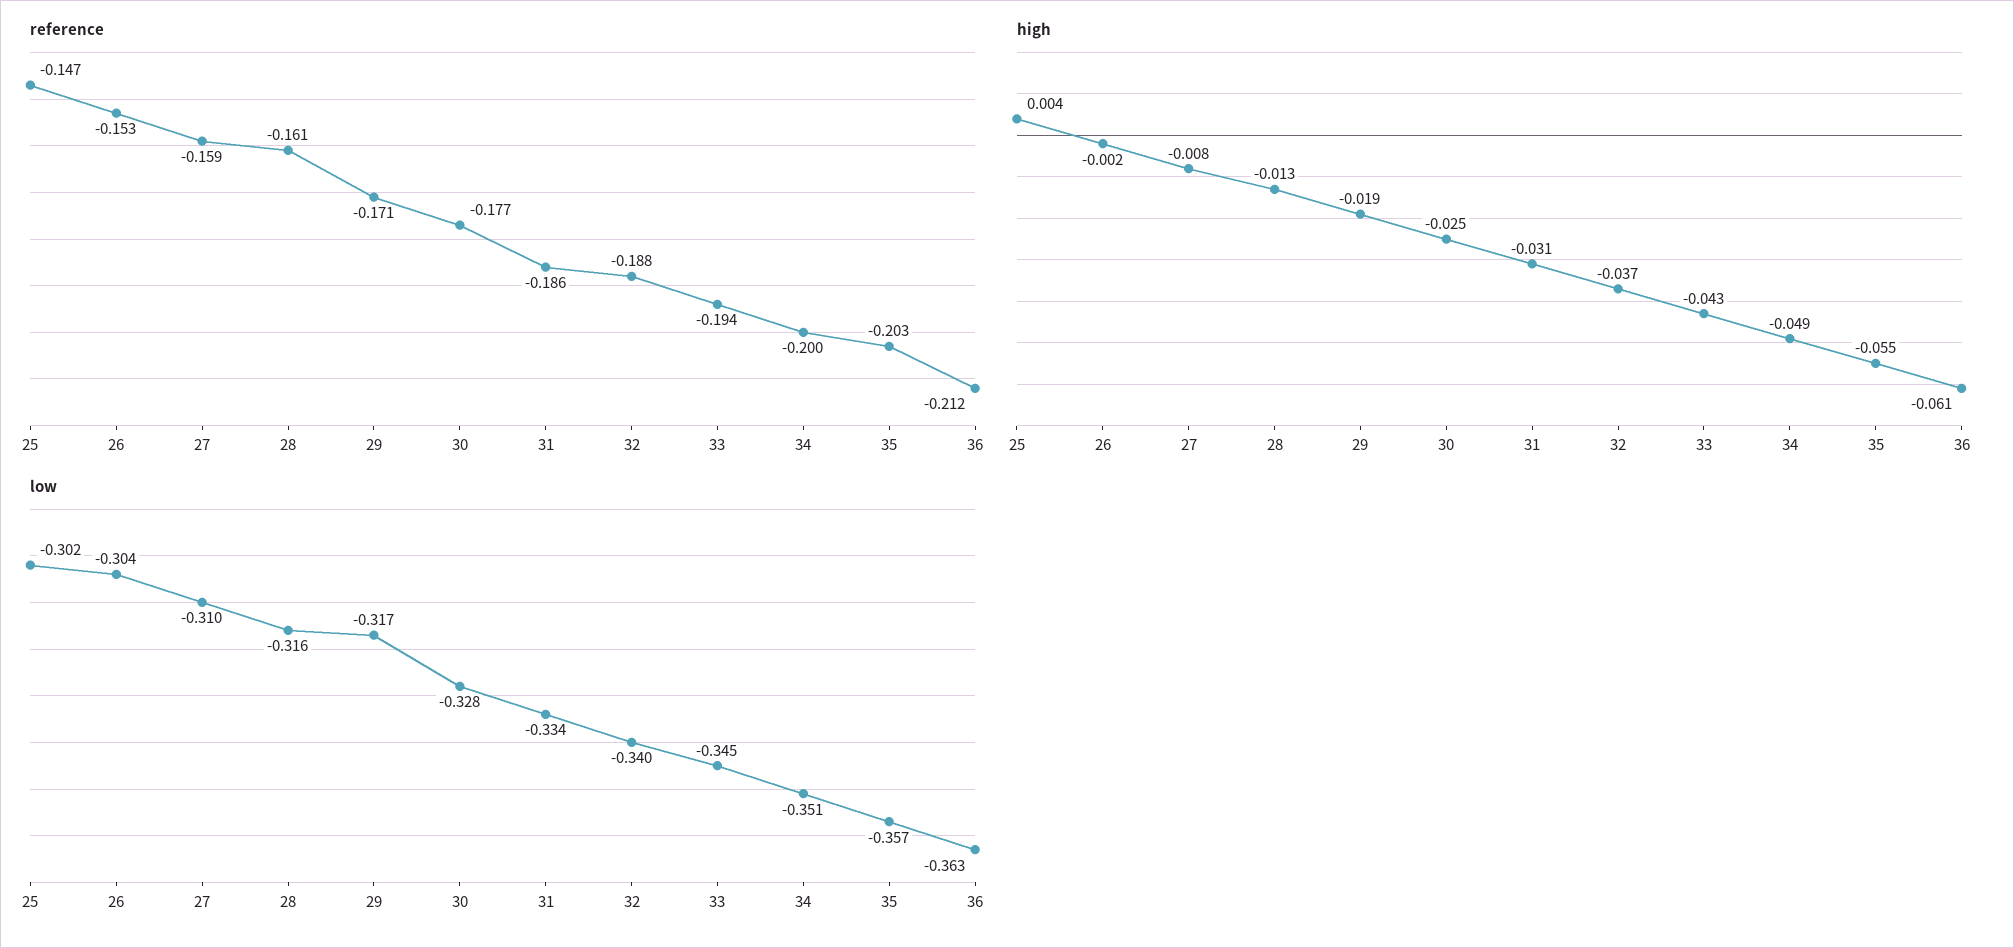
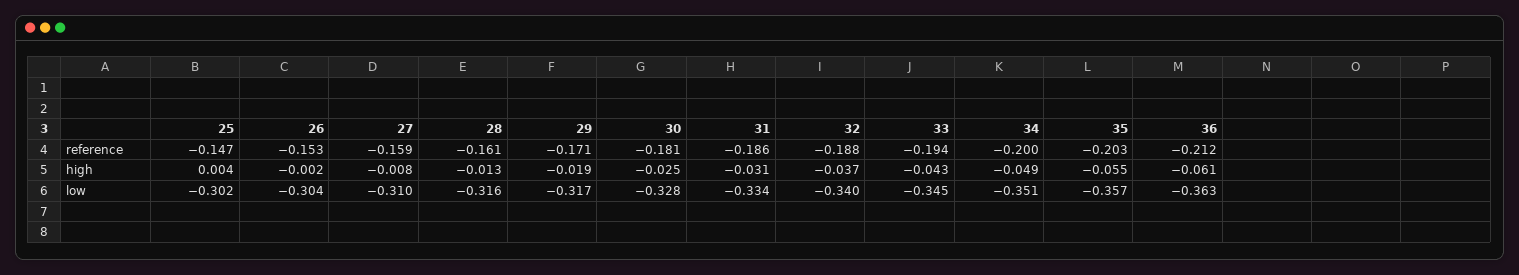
reference, 30: -0.177 -> -0.181

